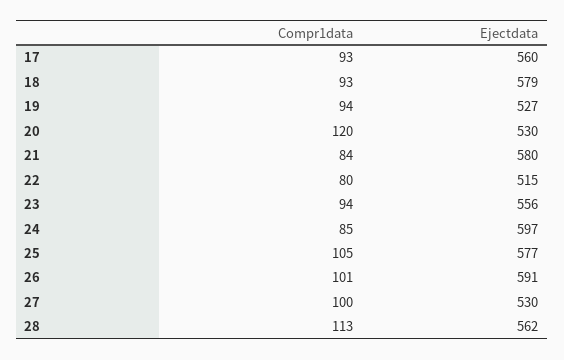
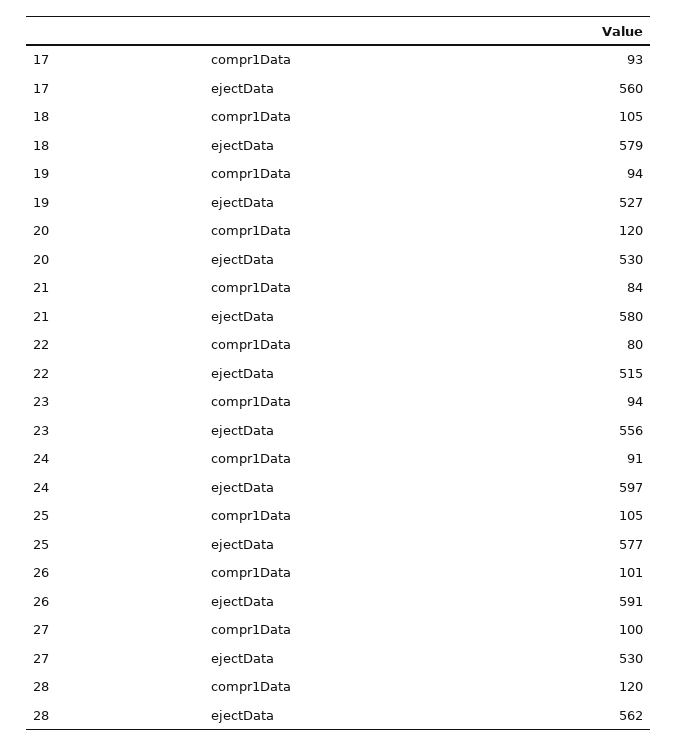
Compr1data, 18: 93 -> 105
Compr1data, 24: 85 -> 91
Compr1data, 28: 113 -> 120

